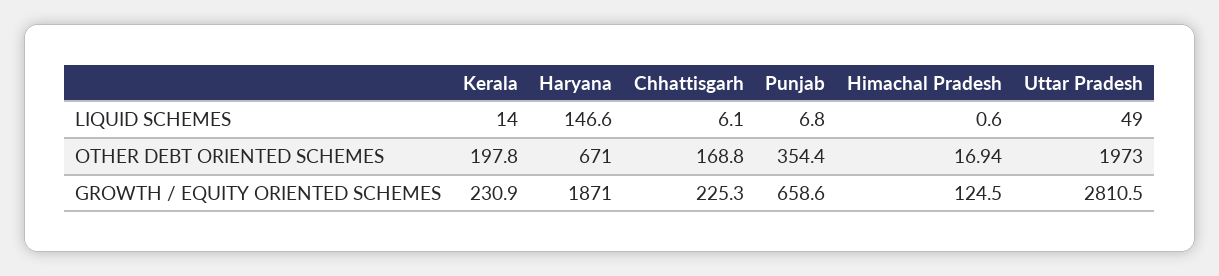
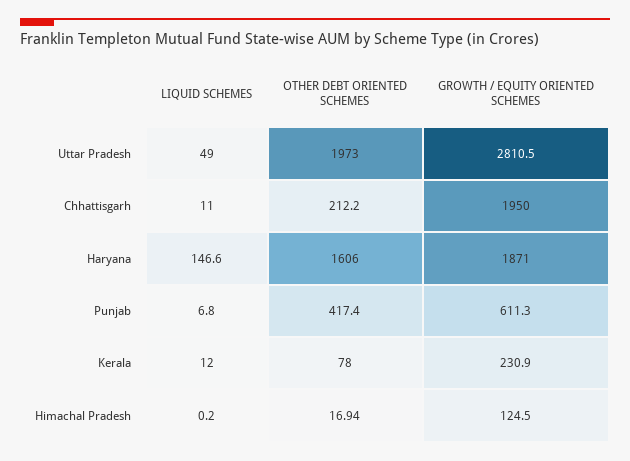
Kerala, LIQUID SCHEMES: 14 -> 12
Chhattisgarh, LIQUID SCHEMES: 6.1 -> 11
Himachal Pradesh, LIQUID SCHEMES: 0.6 -> 0.2
Kerala, OTHER DEBT ORIENTED SCHEMES: 197.8 -> 78
Haryana, OTHER DEBT ORIENTED SCHEMES: 671 -> 1606
Chhattisgarh, OTHER DEBT ORIENTED SCHEMES: 168.8 -> 212.2
Punjab, OTHER DEBT ORIENTED SCHEMES: 354.4 -> 417.4
Chhattisgarh, GROWTH / EQUITY ORIENTED SCHEMES: 225.3 -> 1950
Punjab, GROWTH / EQUITY ORIENTED SCHEMES: 658.6 -> 611.3

